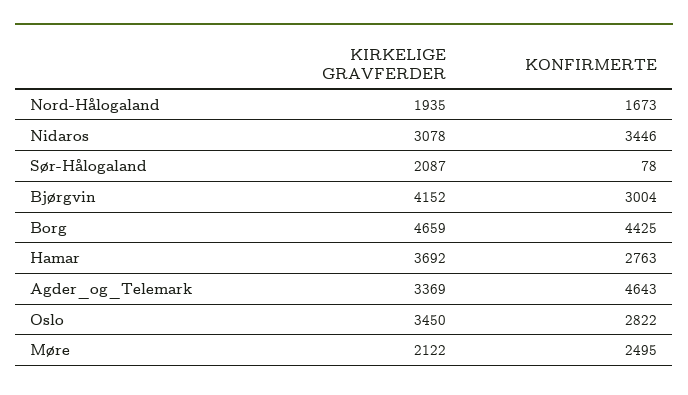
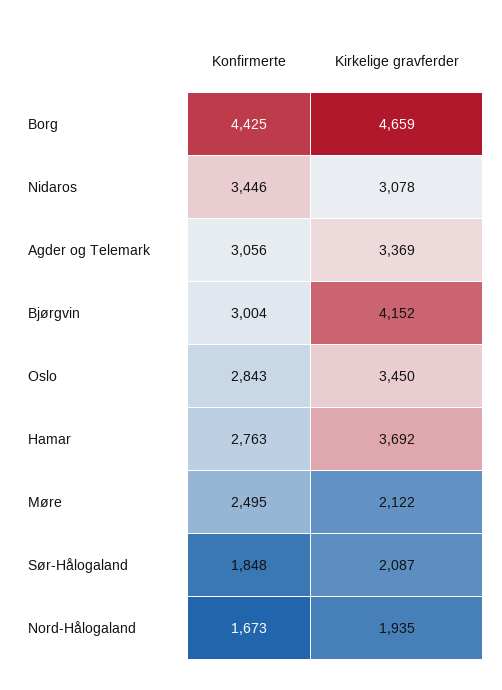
KONFIRMERTE, Sør-Hålogaland: 78 -> 1848
KONFIRMERTE, Agder_og_Telemark: 4643 -> 3056
KONFIRMERTE, Oslo: 2822 -> 2843

